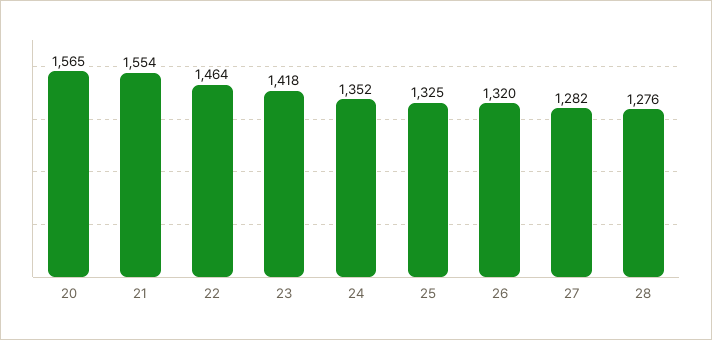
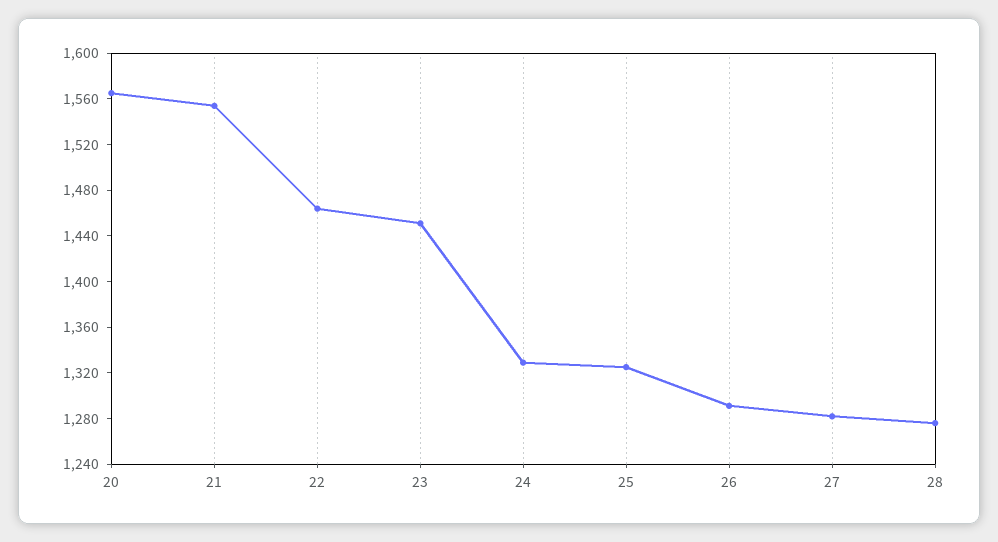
23: 1418 -> 1450
24: 1352 -> 1330
26: 1320 -> 1290

